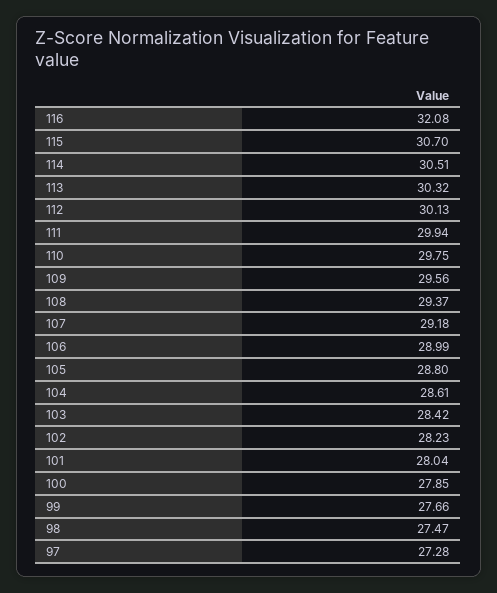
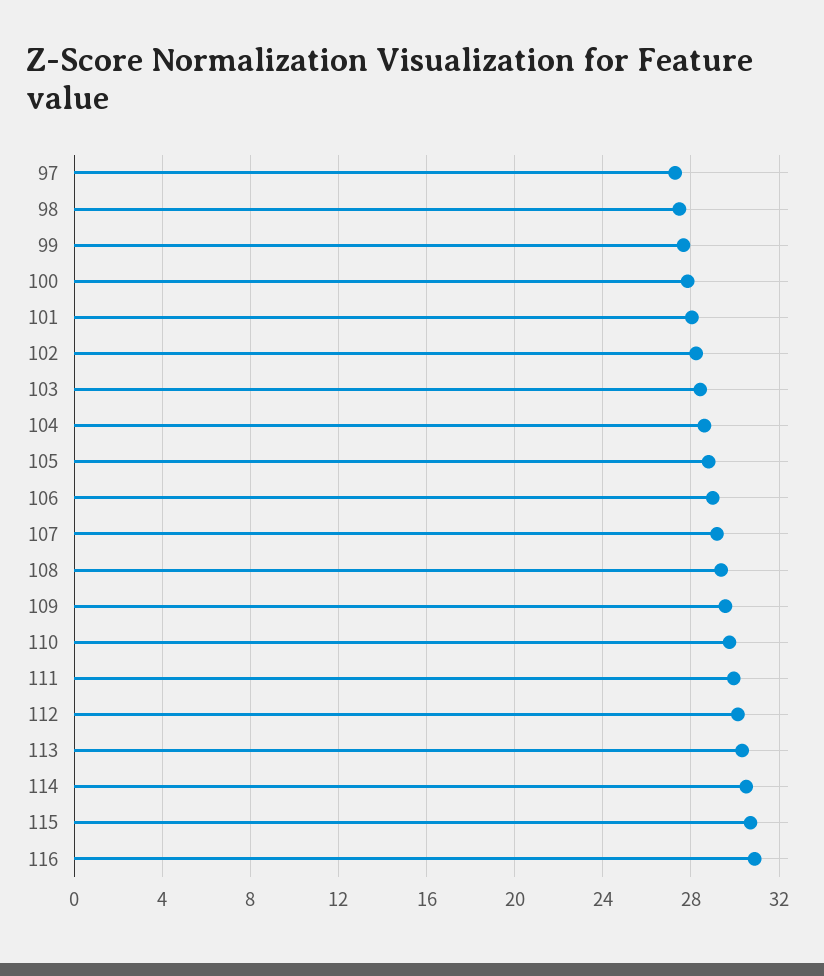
116: 32.08 -> 31

